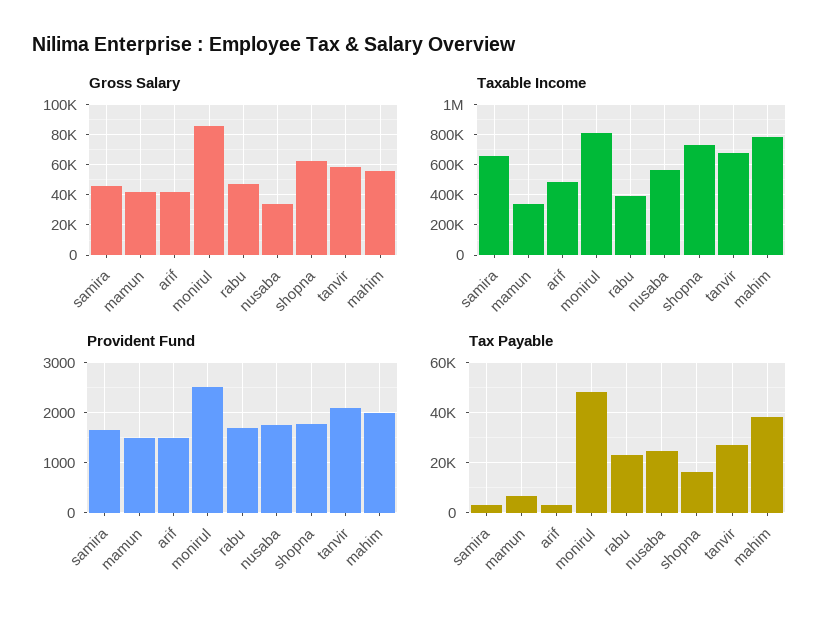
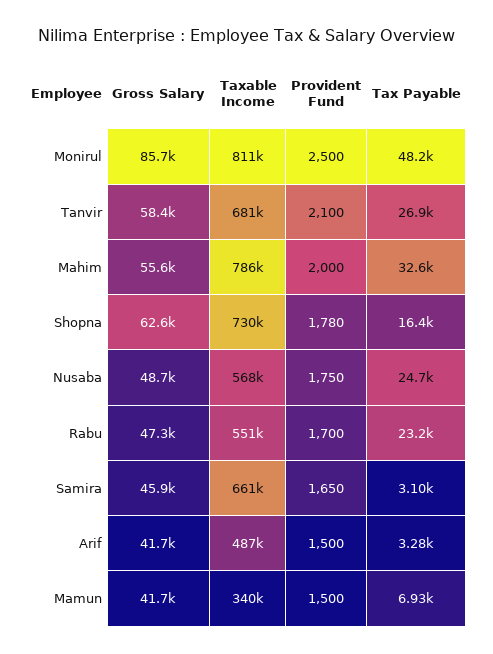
Gross Salary, nusaba: 35000 -> 48700
Taxable Income, rabu: 400000 -> 551000
Tax Payable, mahim: 37500 -> 32600

